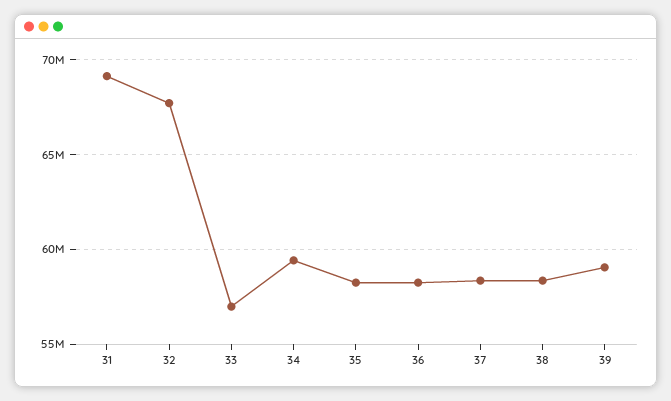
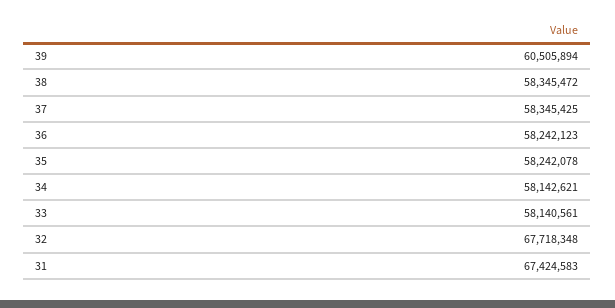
31: 69000000 -> 67424583
33: 57000000 -> 58140561
34: 59500000 -> 58142621
39: 59000000 -> 60505894

